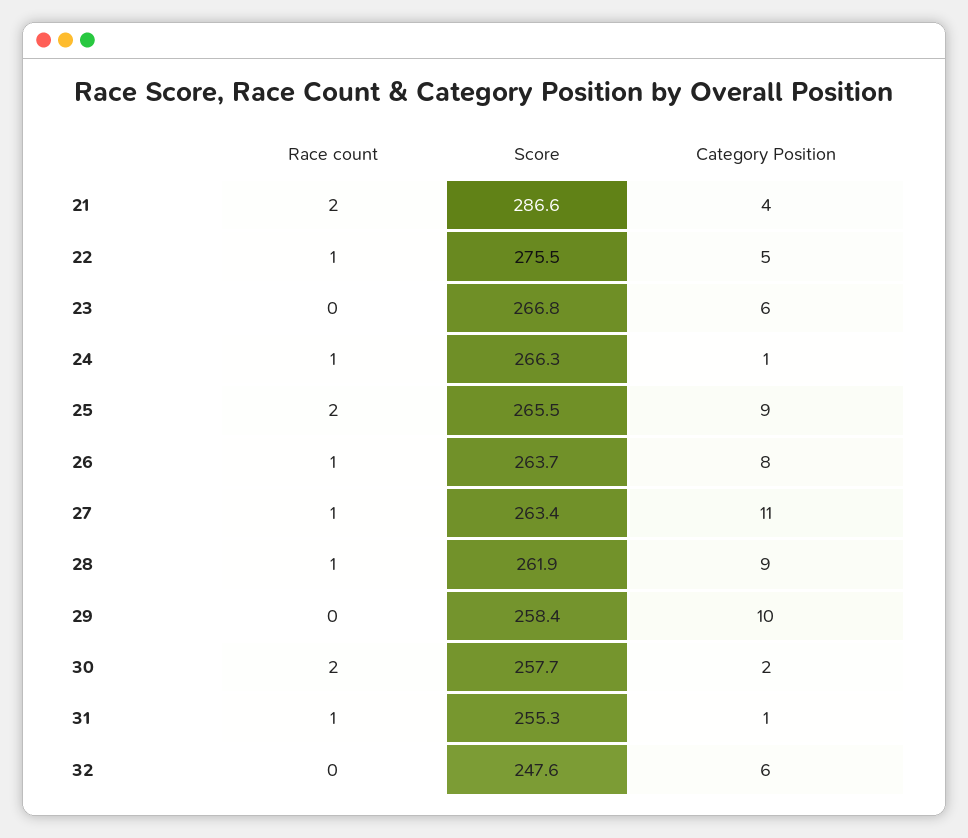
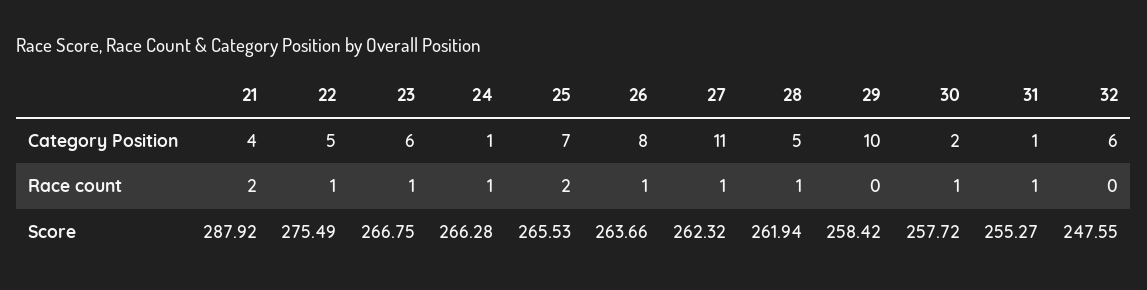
Score, 21: 286.6 -> 287.92
Race count, 23: 0 -> 1
Category Position, 25: 9 -> 7
Score, 27: 263.4 -> 262.32
Category Position, 28: 9 -> 5
Race count, 30: 2 -> 1

